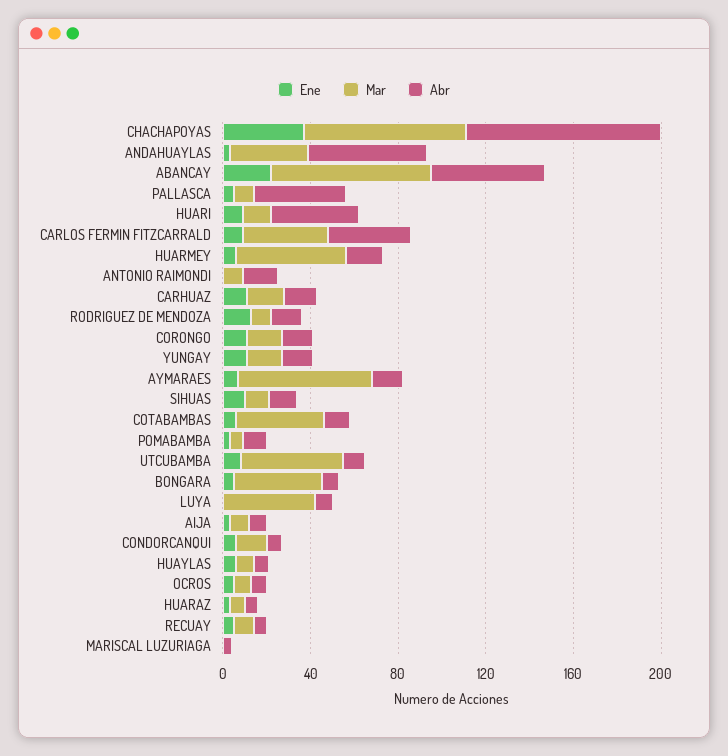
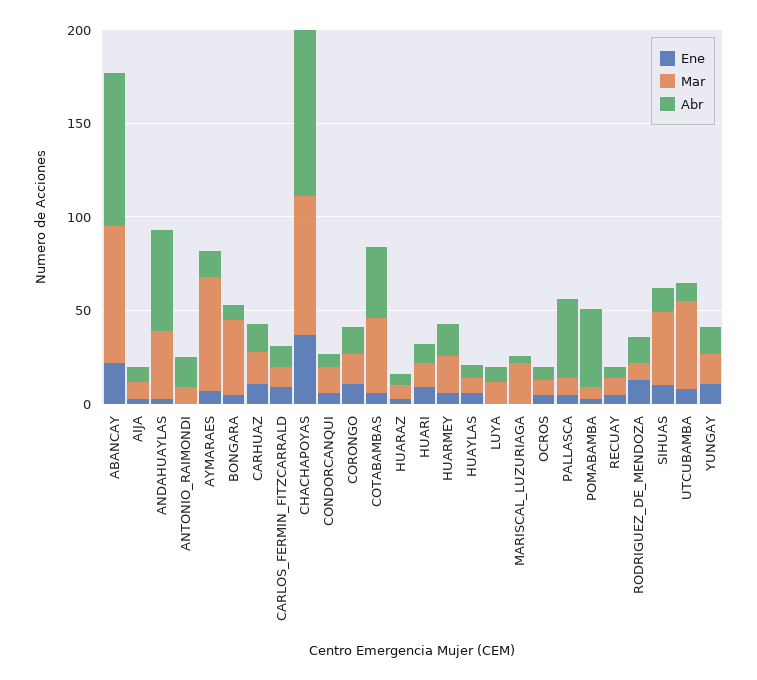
Abr, ABANCAY: 50 -> 80
Abr, HUARI: 40 -> 10
Mar, CARLOS FERMIN FITZCARRALD: 40 -> 10
Abr, CARLOS FERMIN FITZCARRALD: 40 -> 10
Mar, HUARMEY: 50 -> 20
Mar, SIHUAS: 10 -> 40
Abr, COTABAMBAS: 10 -> 40
Abr, POMABAMBA: 10 -> 40
Mar, LUYA: 40 -> 10
Mar, MARISCAL LUZURIAGA: 0 -> 20

